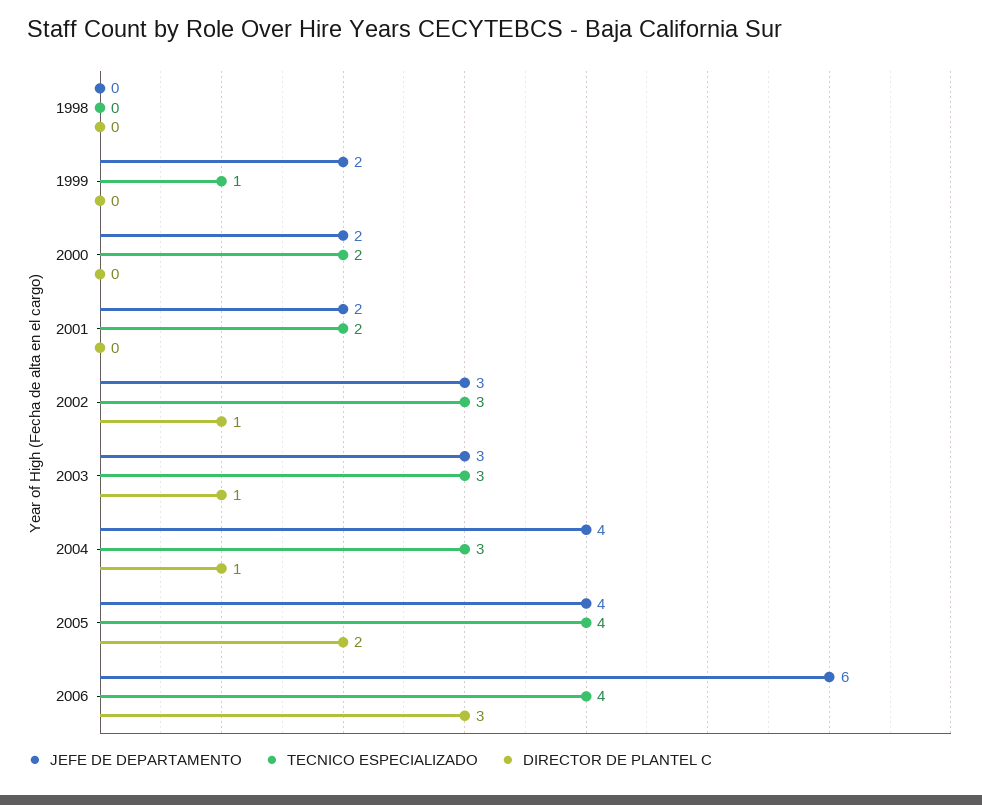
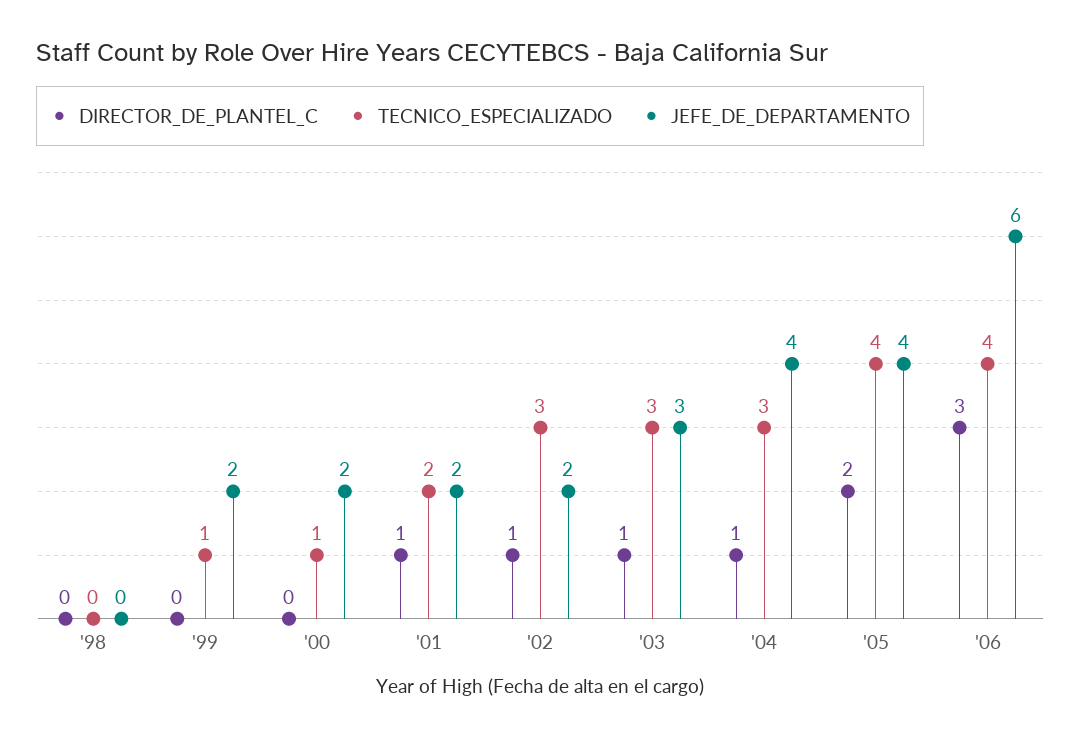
TECNICO ESPECIALIZADO, 2000: 2 -> 1
DIRECTOR DE PLANTEL C, 2001: 0 -> 1
JEFE DE DEPARTAMENTO, 2002: 3 -> 2

